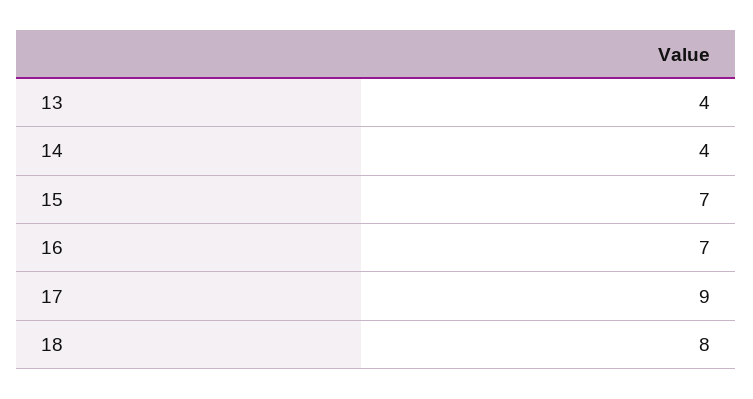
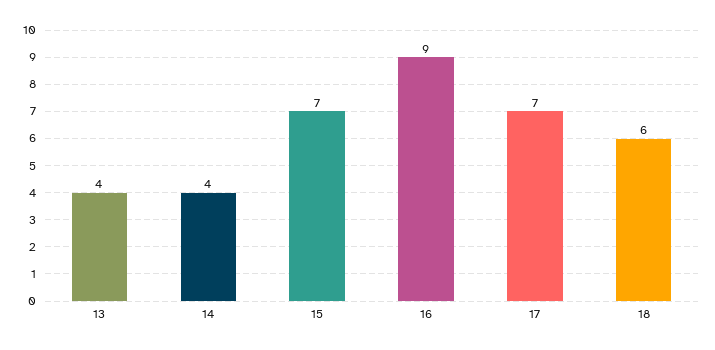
16: 7 -> 9
17: 9 -> 7
18: 8 -> 6

